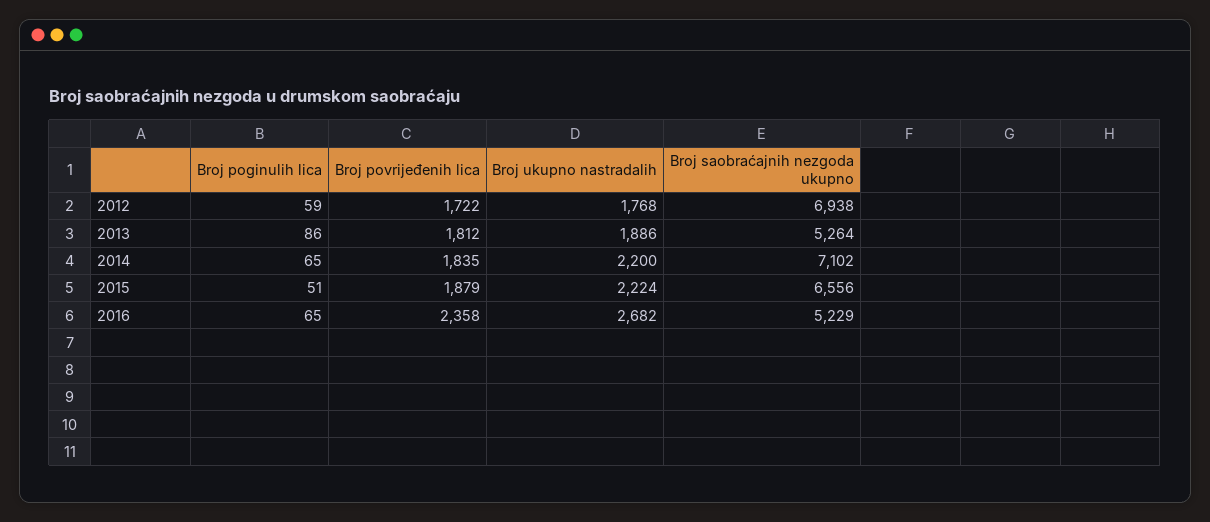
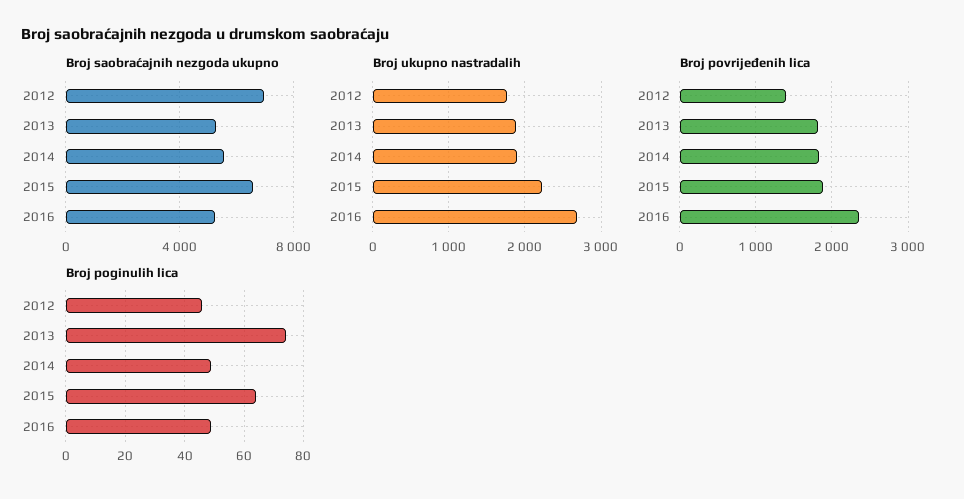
Broj poginulih lica, 2012: 59 -> 45
Broj povrijeđenih lica, 2012: 1722 -> 1400
Broj poginulih lica, 2013: 86 -> 75
Broj poginulih lica, 2014: 65 -> 50
Broj ukupno nastradalih, 2014: 2200 -> 1900
Broj saobraćajnih nezgoda ukupno, 2014: 7102 -> 5500
Broj poginulih lica, 2015: 51 -> 65
Broj poginulih lica, 2016: 65 -> 50

